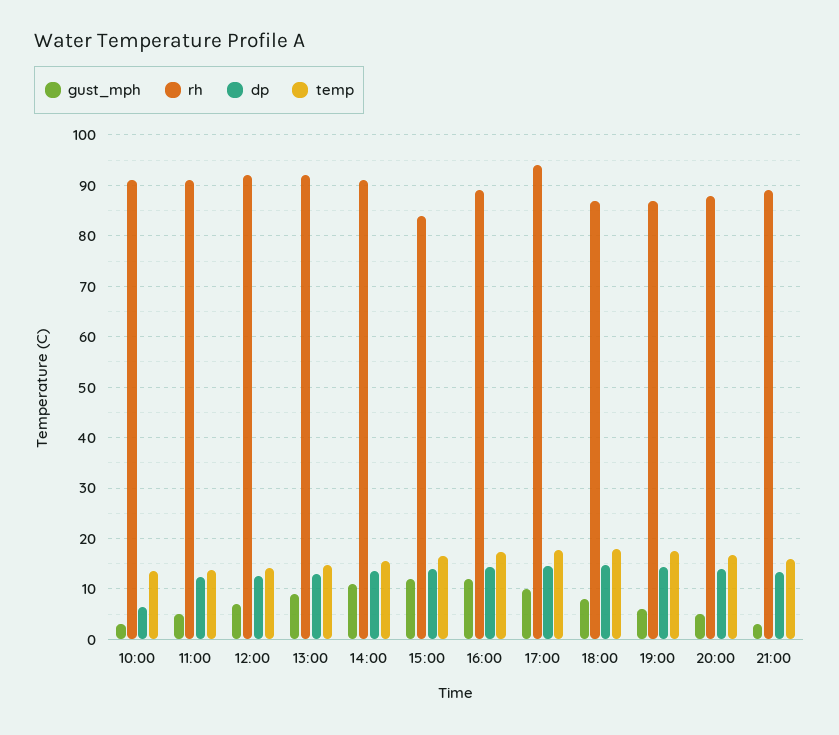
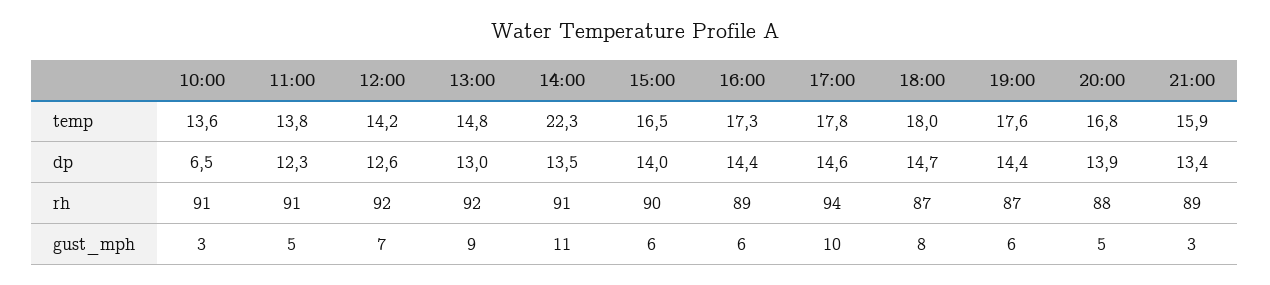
temp, 14:00: 16 -> 22.3
gust_mph, 15:00: 12 -> 6
rh, 15:00: 84 -> 90
gust_mph, 16:00: 12 -> 6

